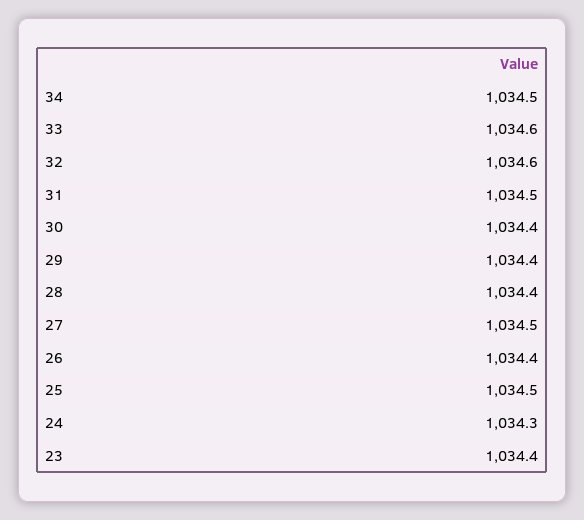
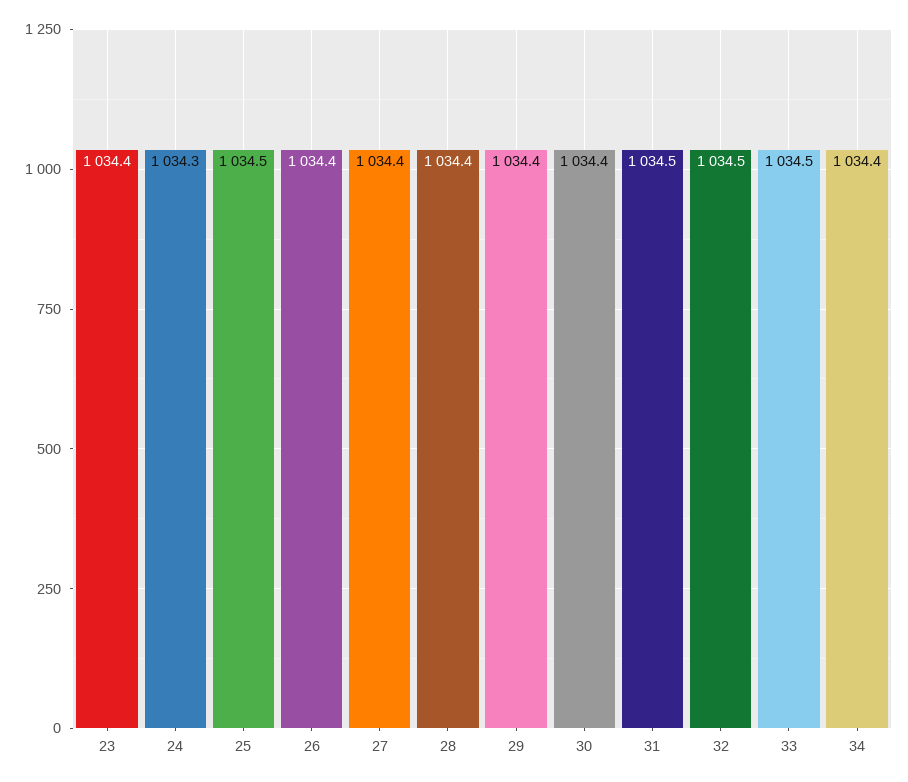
34: 1034.5 -> 1034.4
33: 1034.6 -> 1034.5
32: 1034.6 -> 1034.5
27: 1034.5 -> 1034.4

